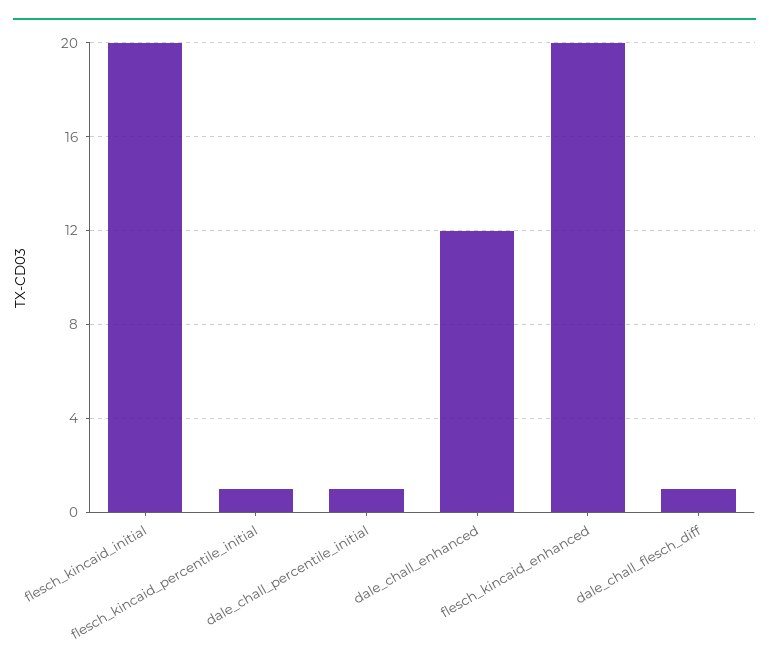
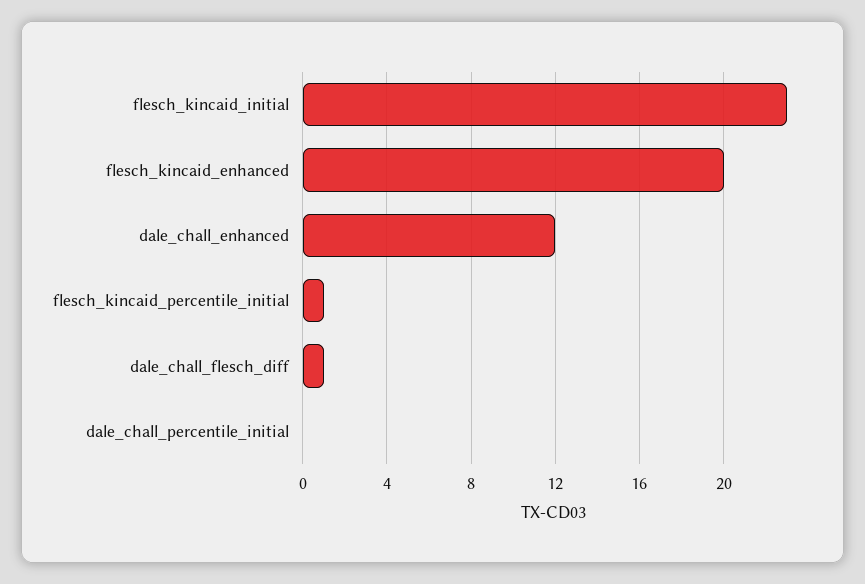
flesch_kincaid_initial: 20 -> 23
dale_chall_percentile_initial: 1 -> 0

